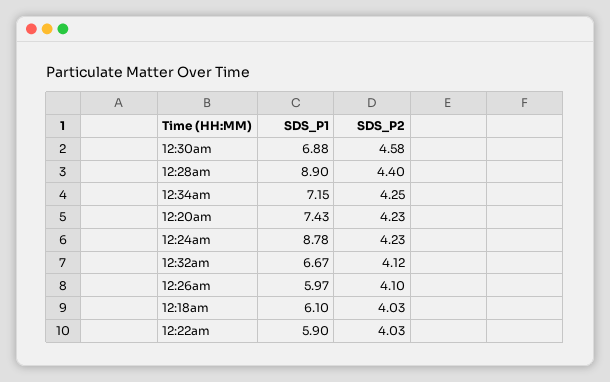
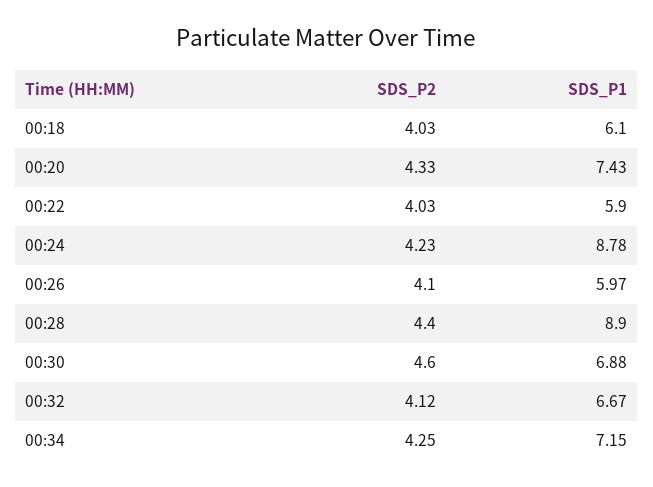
SDS_P2, 12:30am: 4.58 -> 4.6
SDS_P2, 12:20am: 4.23 -> 4.33

